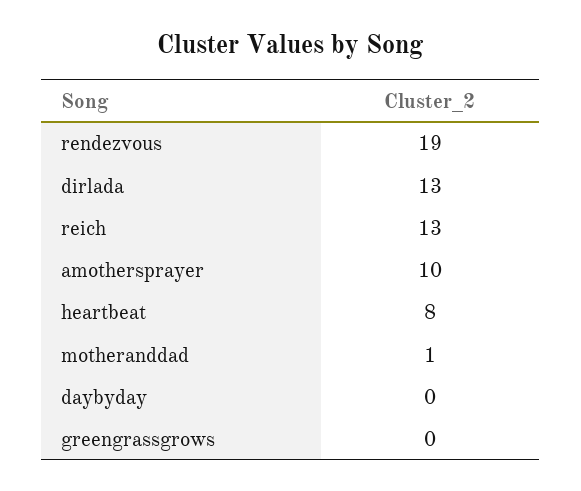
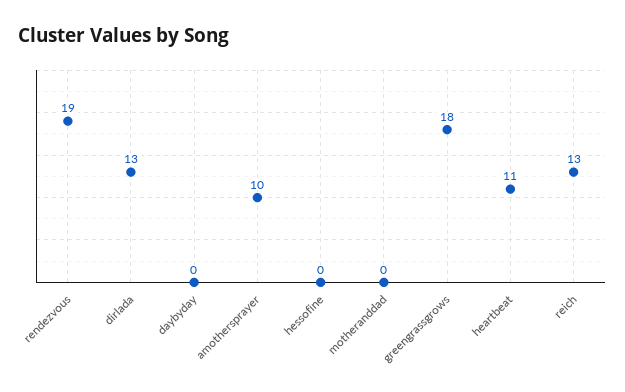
heartbeat: 8 -> 11
motheranddad: 1 -> 0
greengrassgrows: 0 -> 18
hessofine: none -> 0

